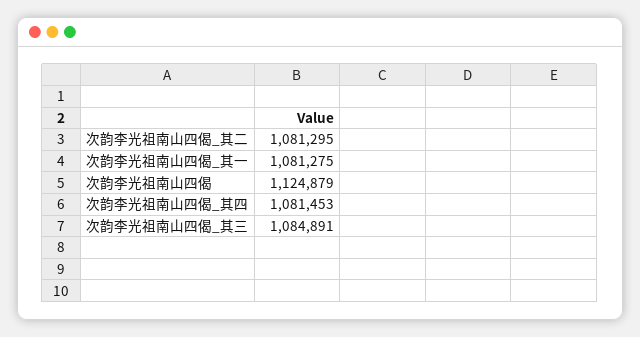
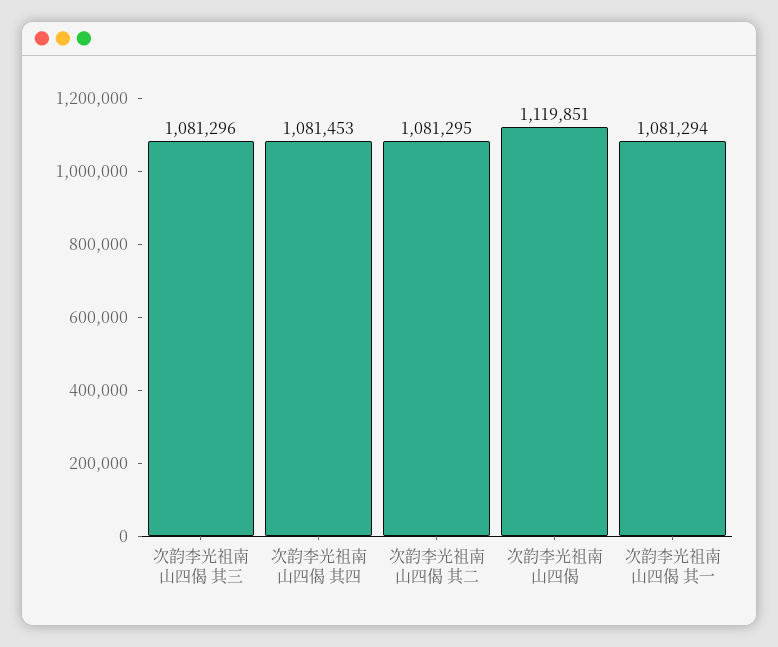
次韵李光祖南山四偈_其一: 1081275 -> 1081294
次韵李光祖南山四偈: 1124879 -> 1119851
次韵李光祖南山四偈_其三: 1084891 -> 1081296

